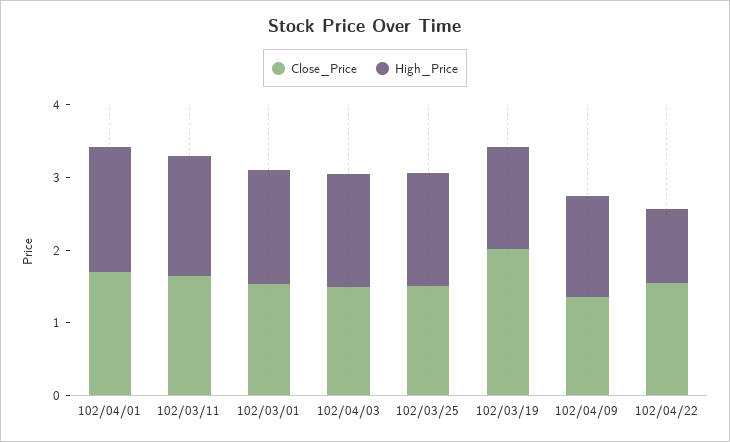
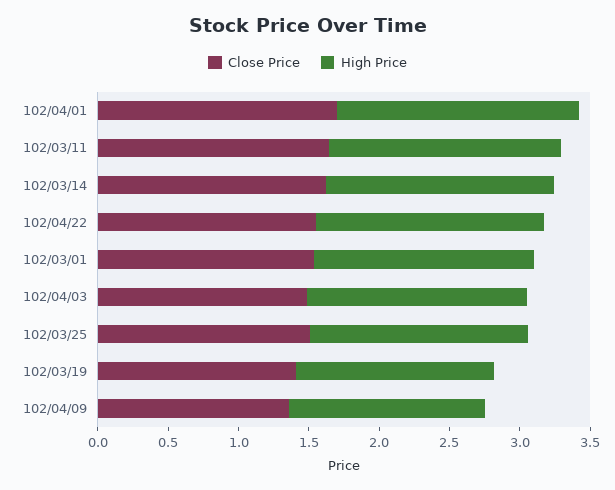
Close_Price, 102/03/19: 2 -> 1.4
High_Price, 102/04/22: 1 -> 1.6
Close_Price, 102/03/14: none -> 1.6
High_Price, 102/03/14: none -> 1.6

